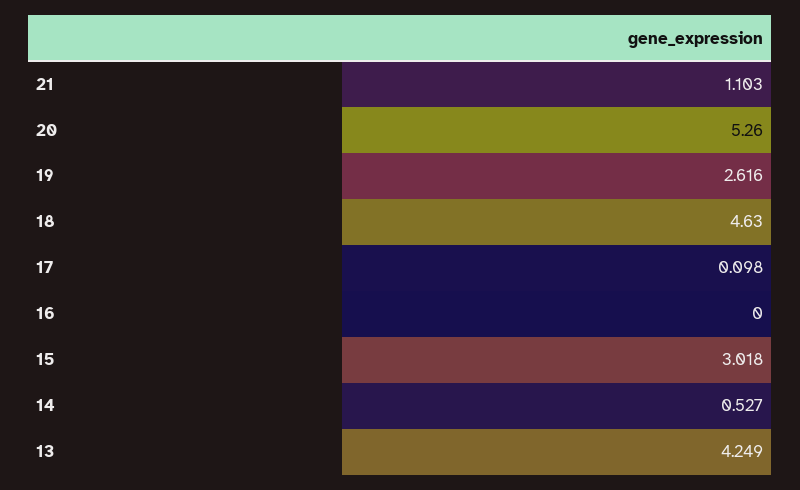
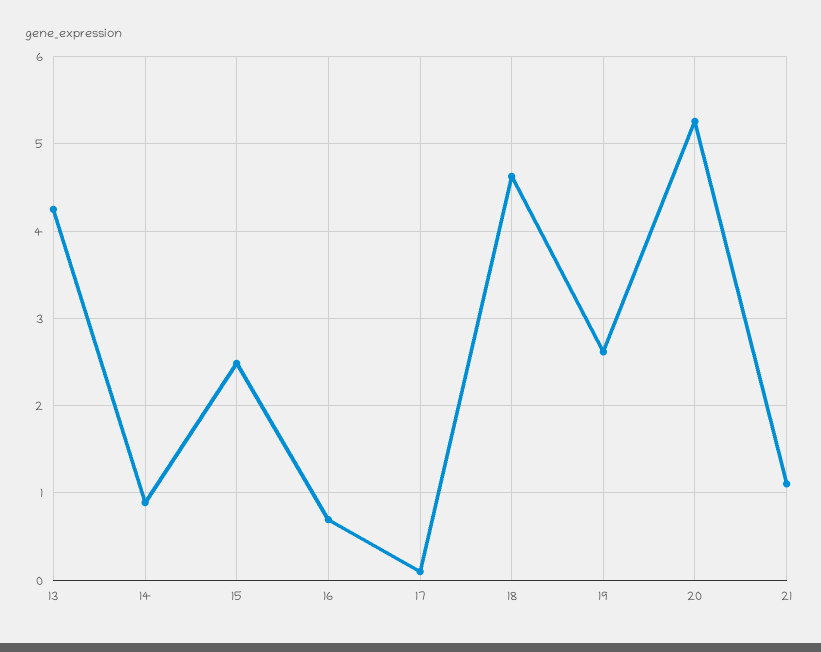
16: 0 -> 0.7
15: 3.018 -> 2.5
14: 0.527 -> 0.9

